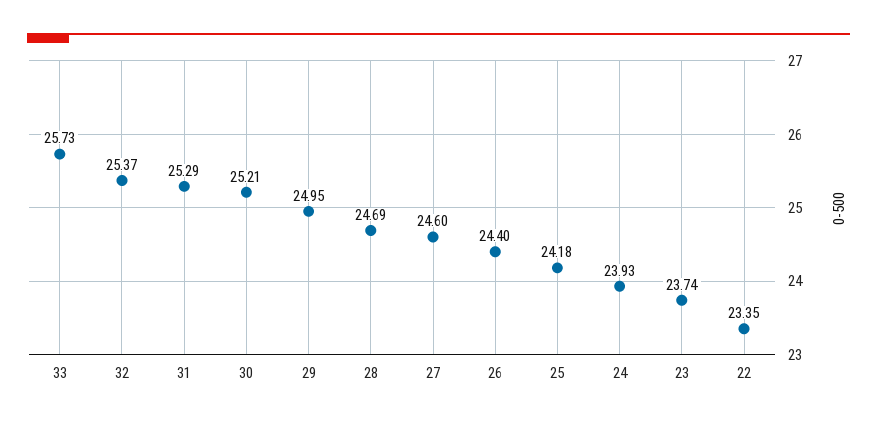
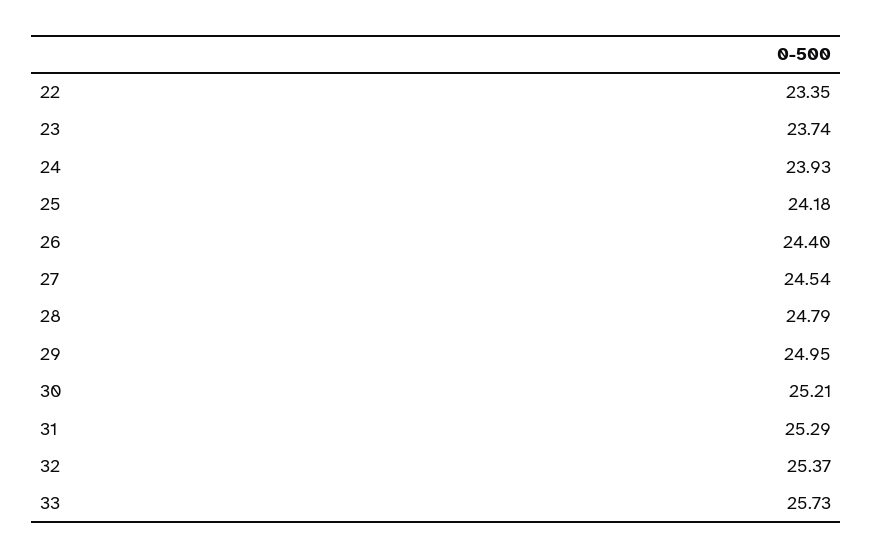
28: 24.69 -> 24.79
27: 24.6 -> 24.54

